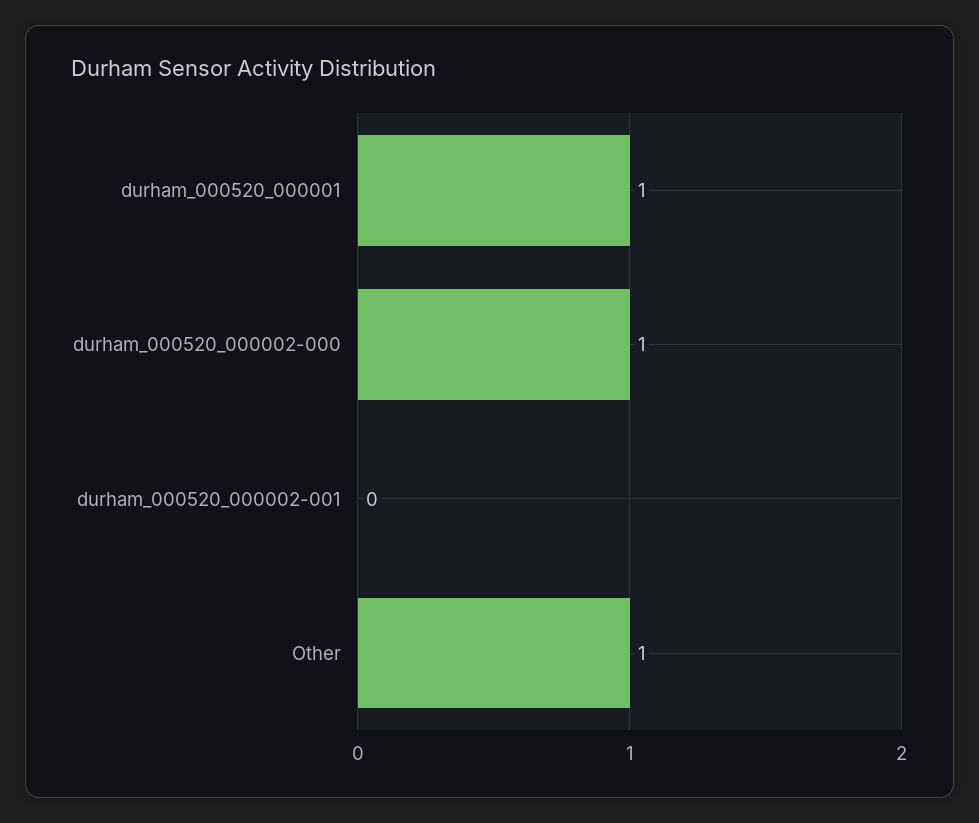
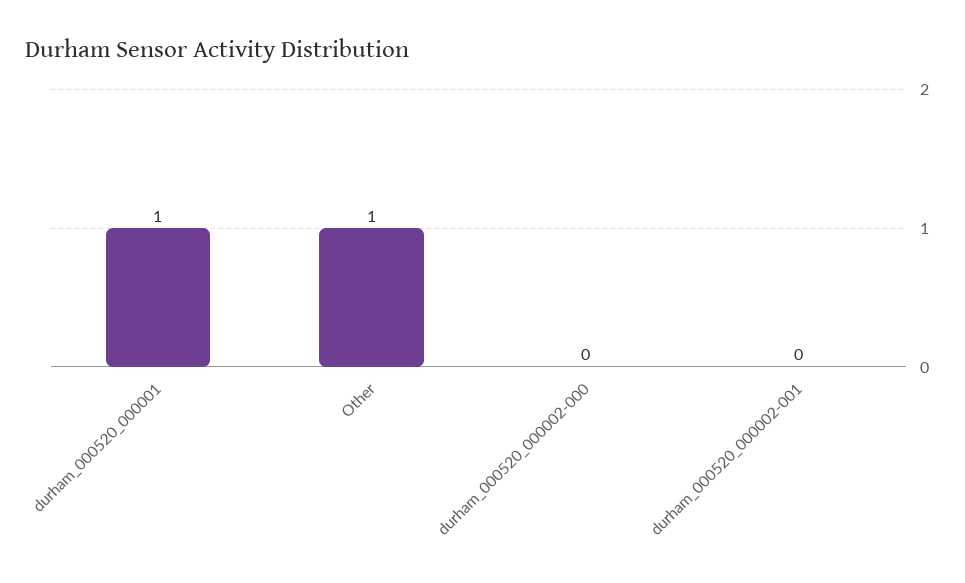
durham_000520_000002-000: 1 -> 0

